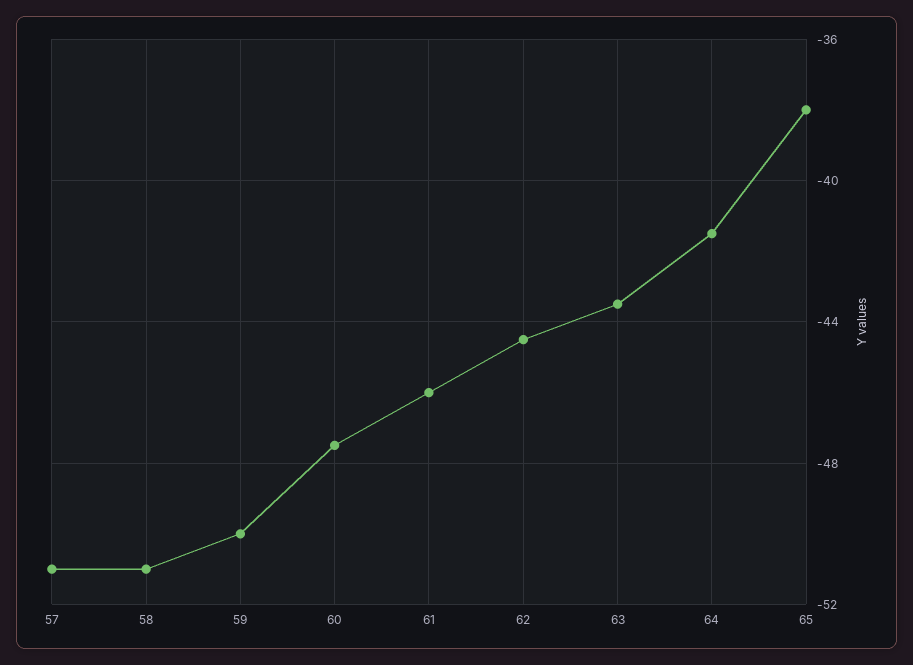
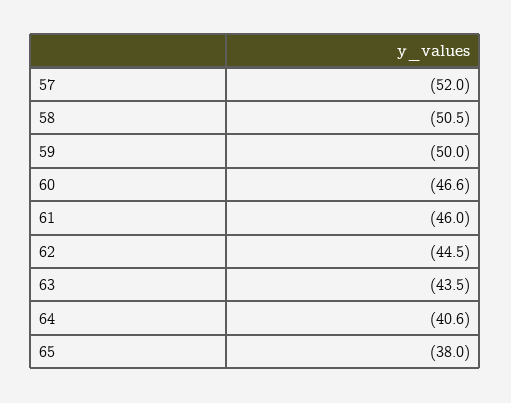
57: -51 -> -52
58: -51 -> -50.5
60: -47.5 -> -46.6
64: -41.5 -> -40.6

